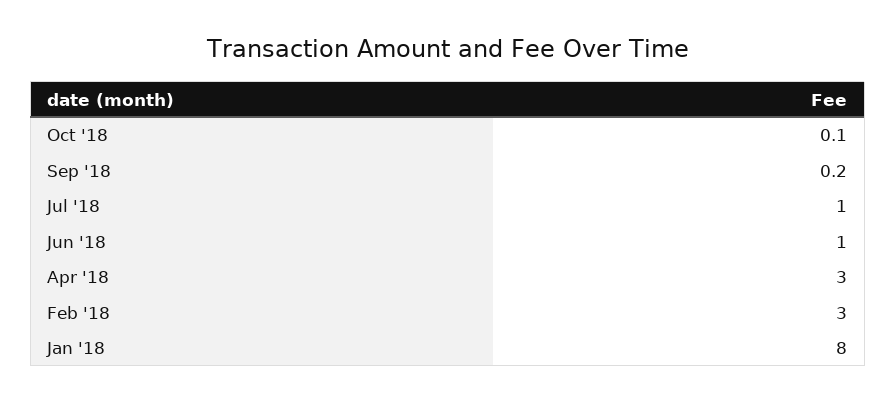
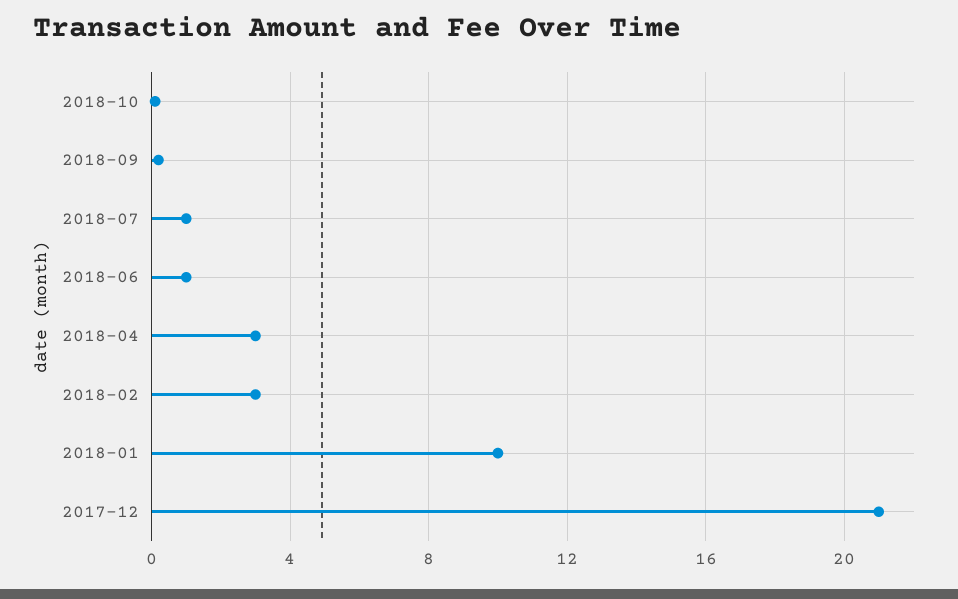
Jan '18: 8 -> 10
2017-12: none -> 21

